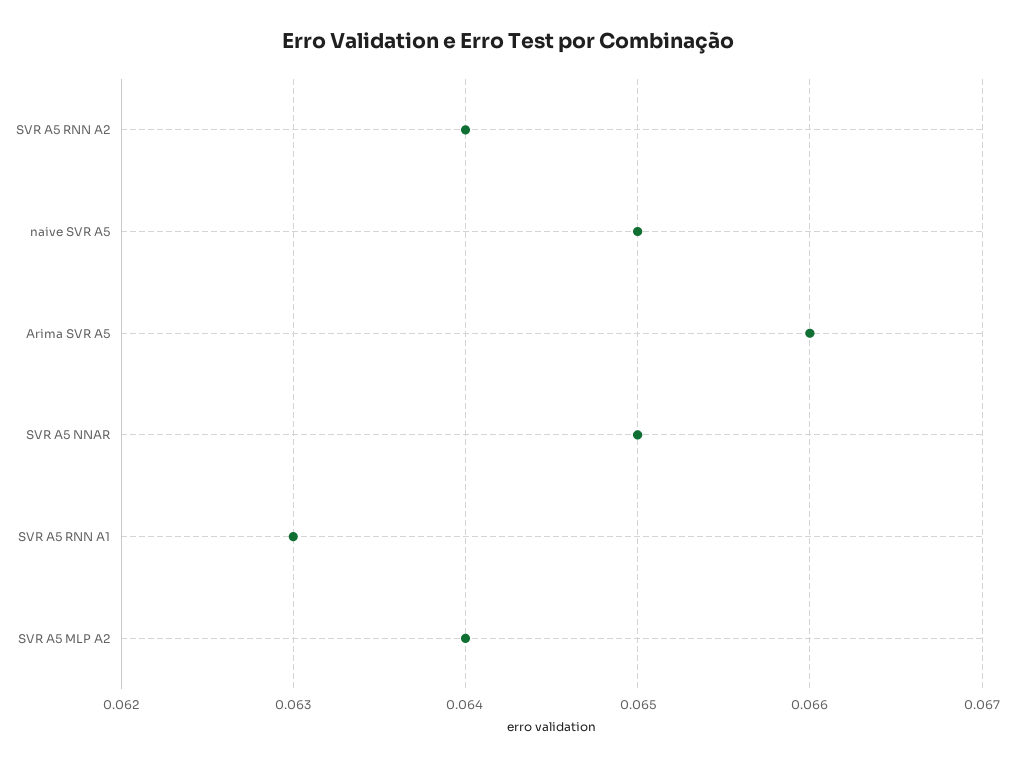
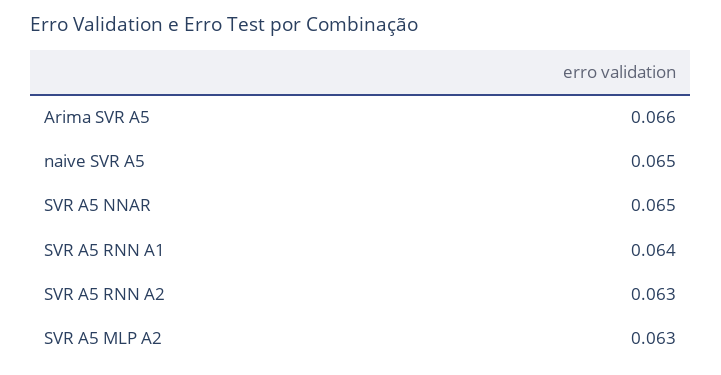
SVR A5 RNN A2: 0.064 -> 0.063
SVR A5 RNN A1: 0.063 -> 0.064
SVR A5 MLP A2: 0.064 -> 0.063

